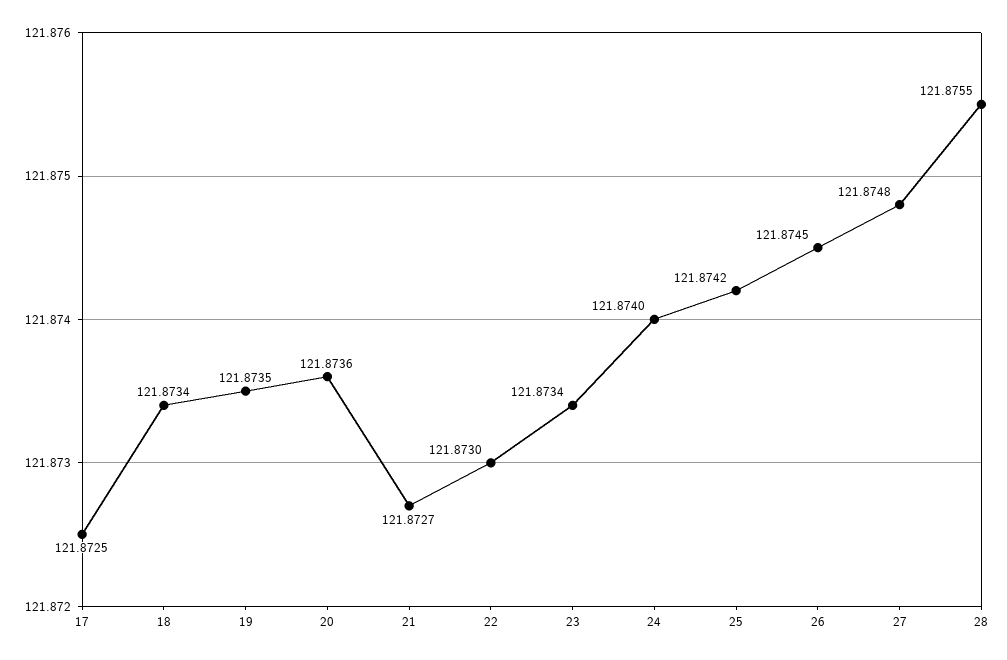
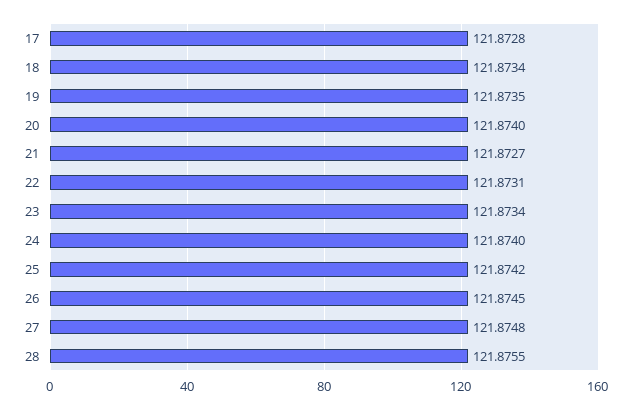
17: 121.8725 -> 121.8728
20: 121.8736 -> 121.874
22: 121.873 -> 121.8731

